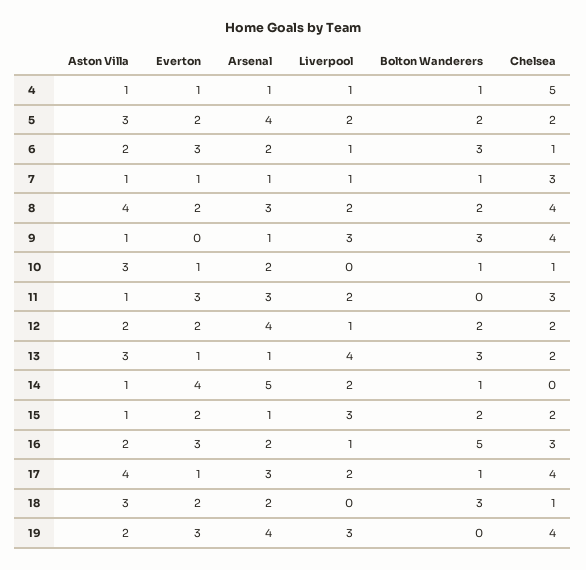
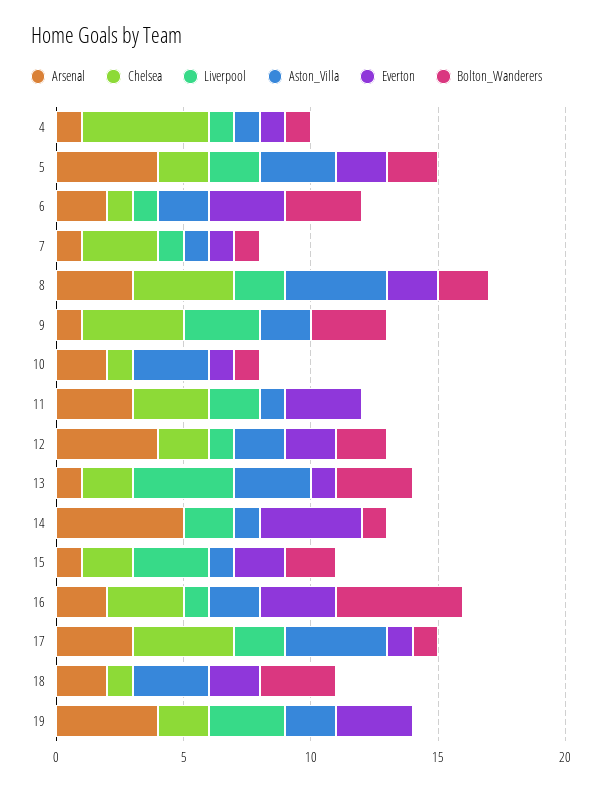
Aston Villa, 9: 1 -> 2
Chelsea, 19: 4 -> 2

